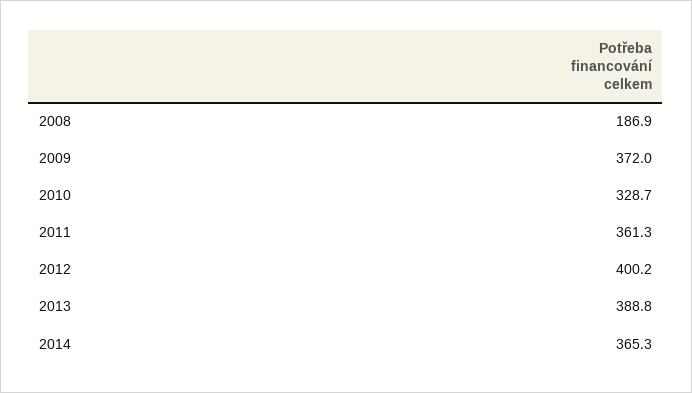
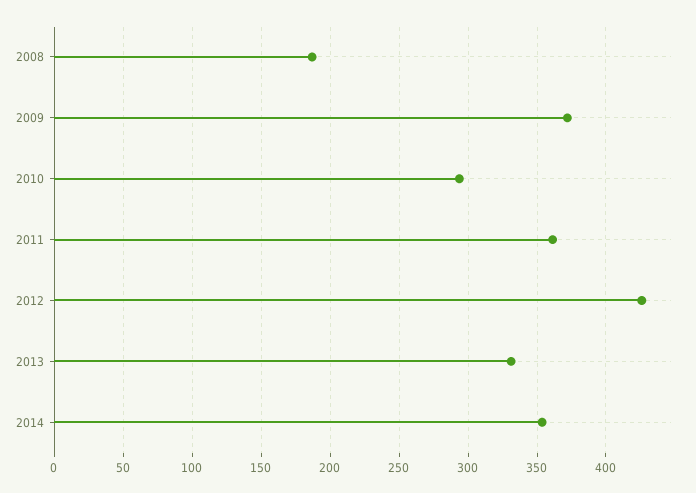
2010: 328.7 -> 295
2012: 400.2 -> 425
2013: 388.8 -> 330
2014: 365.3 -> 355

